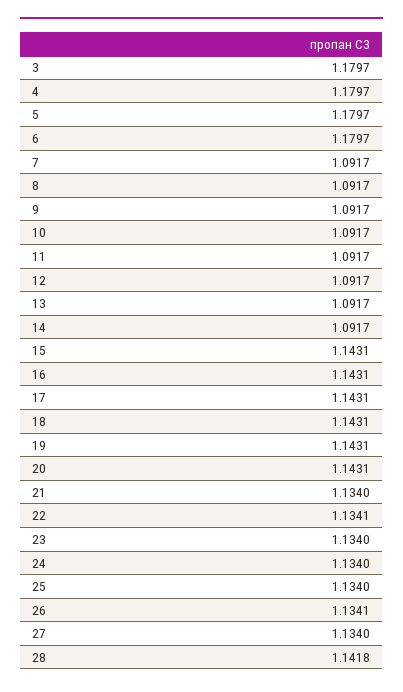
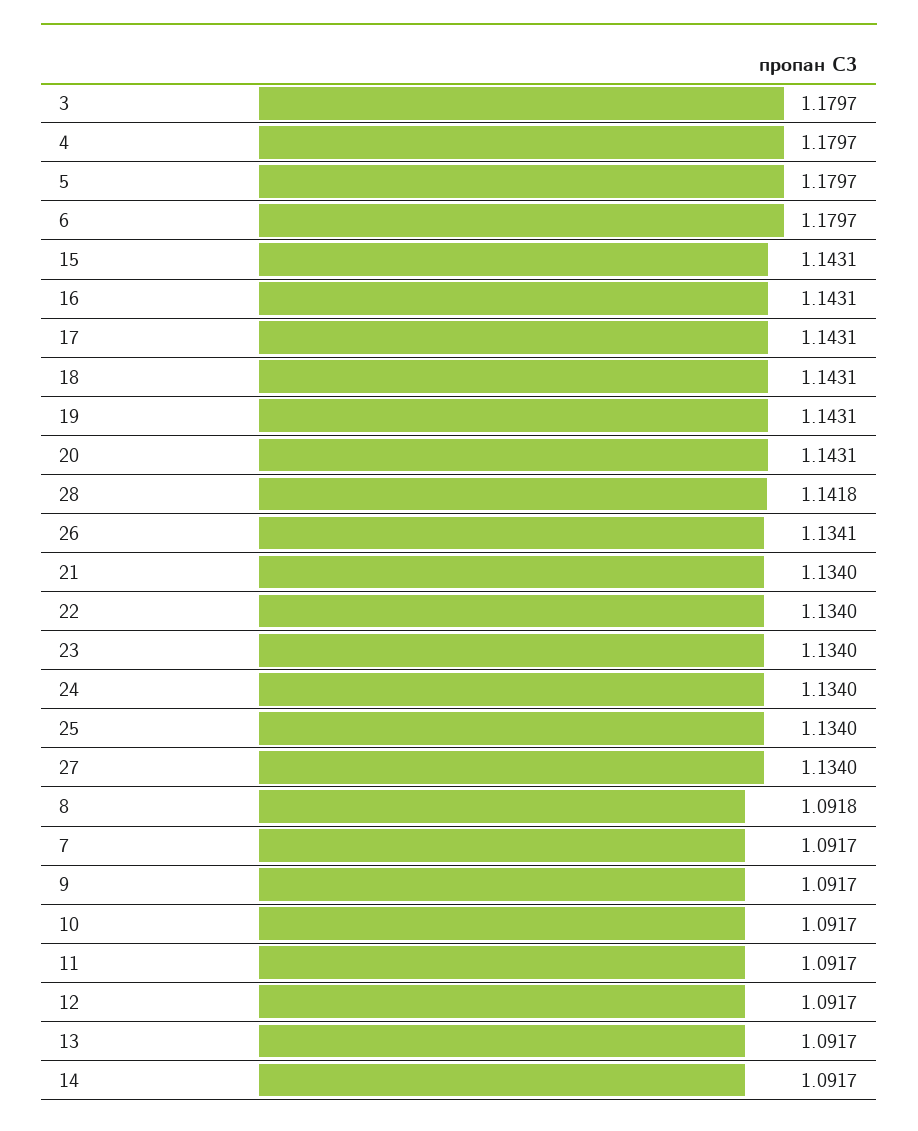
8: 1.0917 -> 1.0918
22: 1.1341 -> 1.134

